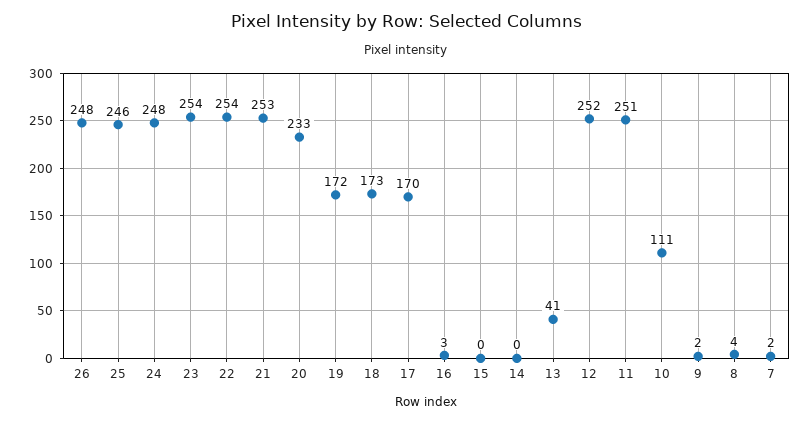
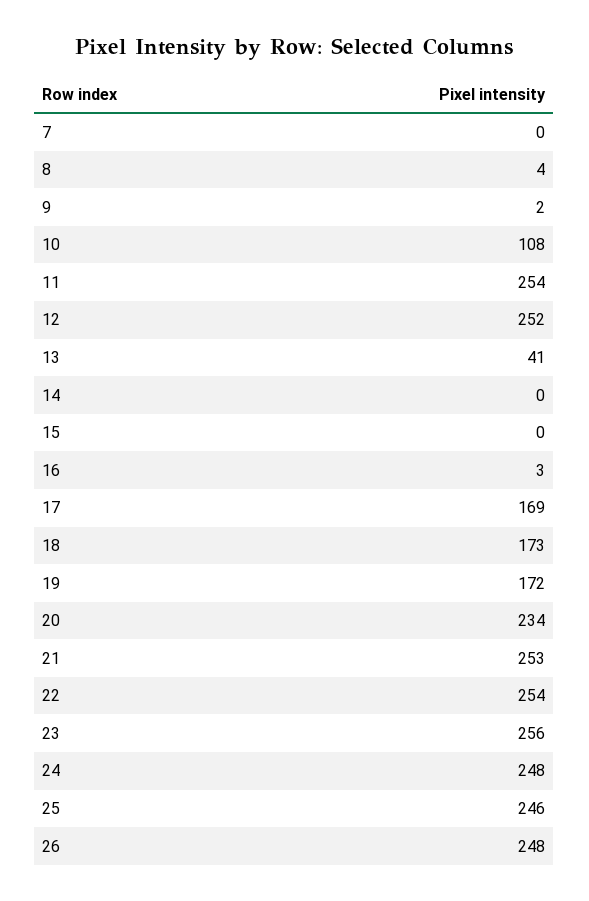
23: 254 -> 256
20: 233 -> 234
17: 170 -> 169
11: 251 -> 254
10: 111 -> 108
7: 2 -> 0

